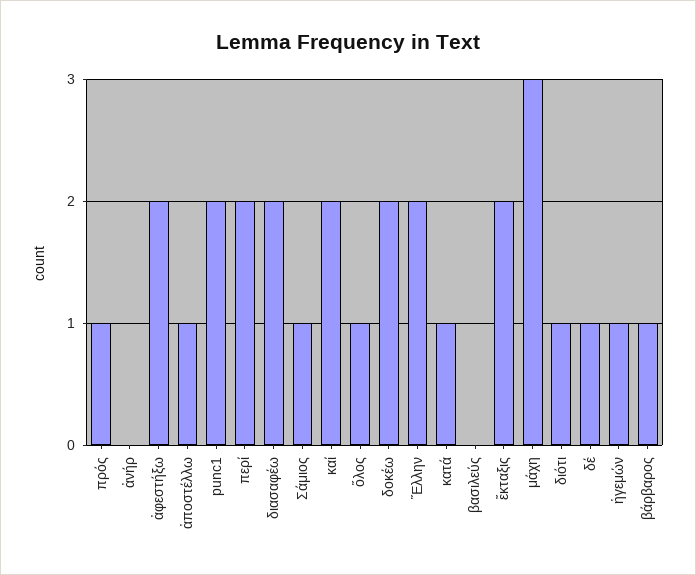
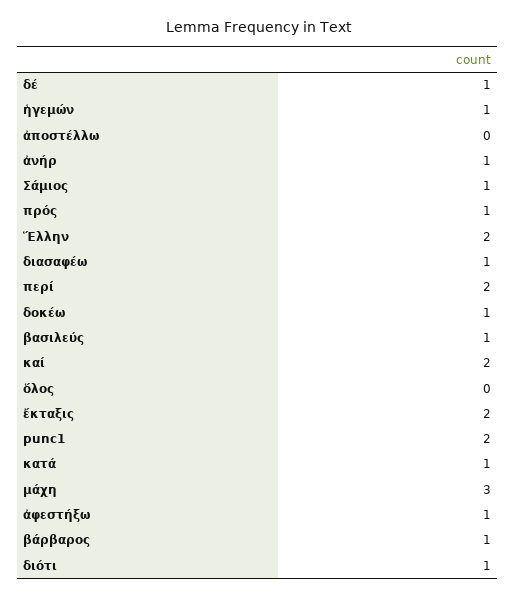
ἀνήρ: 0 -> 1
ἀφεστήξω: 2 -> 1
ἀποστέλλω: 1 -> 0
διασαφέω: 2 -> 1
ὅλος: 1 -> 0
δοκέω: 2 -> 1
βασιλεύς: 0 -> 1

